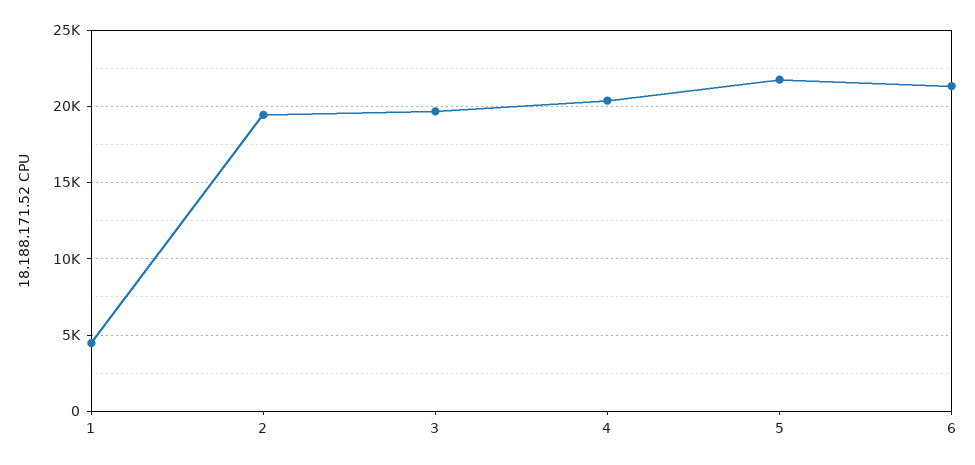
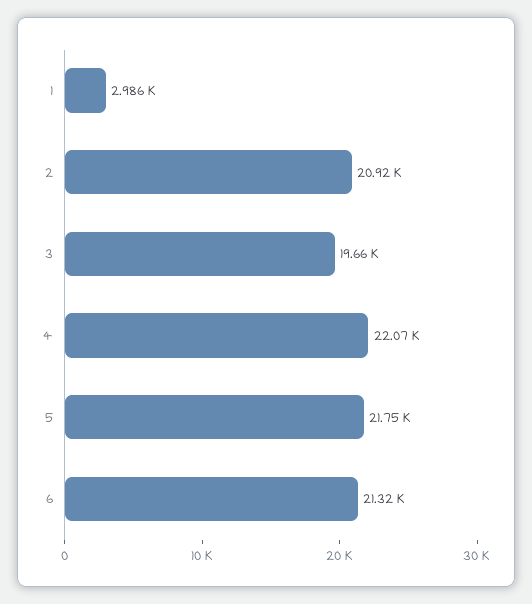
1: 4500 -> 2986
2: 19500 -> 20920
4: 20500 -> 22070

